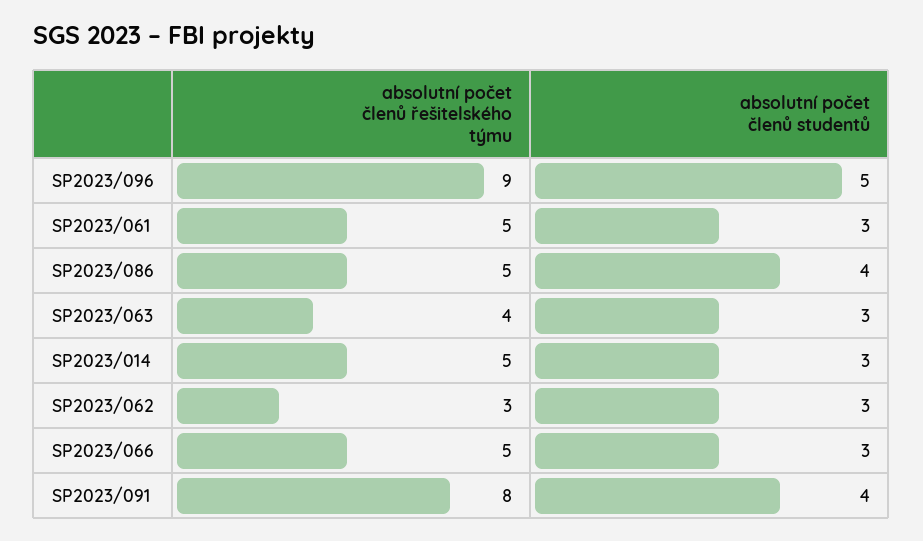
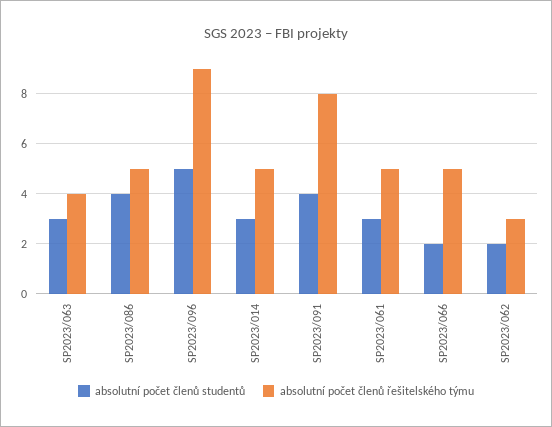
absolutní počet členů studentů, SP2023/062: 3 -> 2
absolutní počet členů studentů, SP2023/066: 3 -> 2

